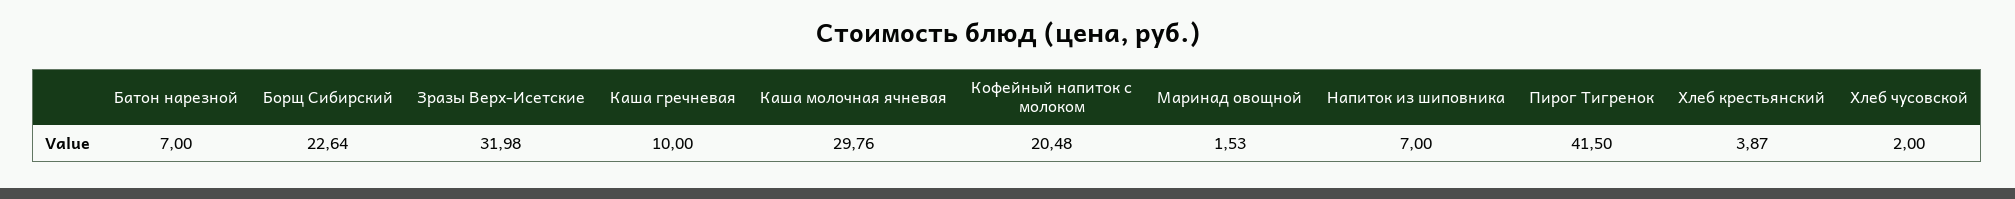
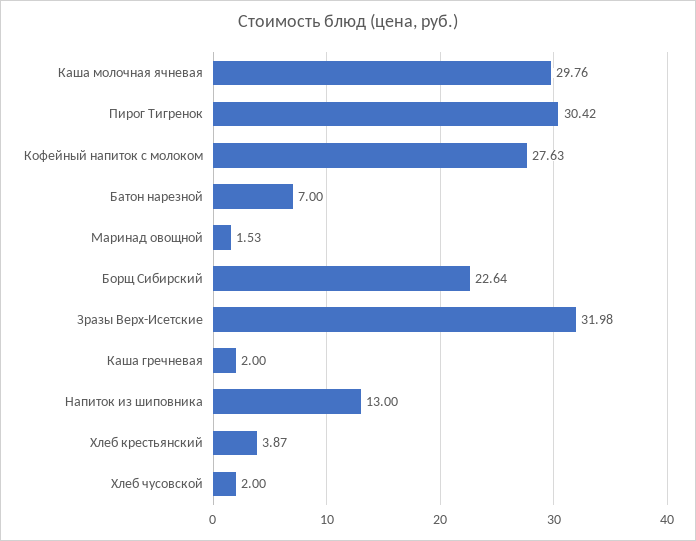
Каша гречневая: 10 -> 2
Кофейный напиток с молоком: 20.48 -> 27.63
Напиток из шиповника: 7 -> 13
Пирог Тигренок: 41.5 -> 30.42

